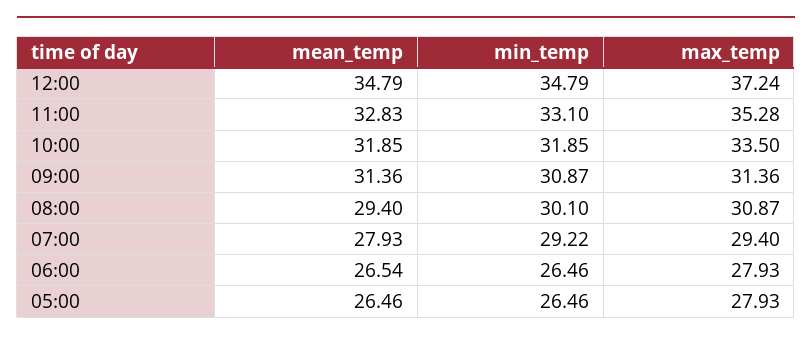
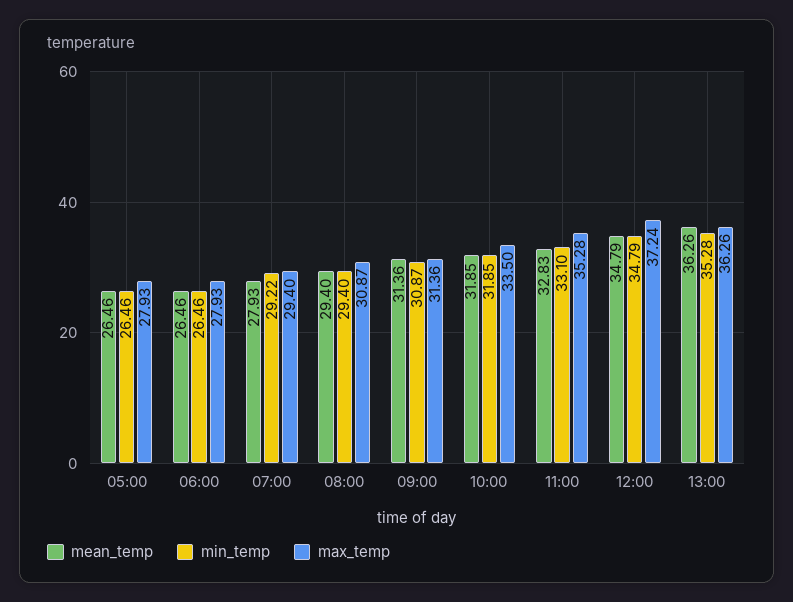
min_temp, 08:00: 30.1 -> 29.4
mean_temp, 06:00: 26.54 -> 26.46
mean_temp, 13:00: none -> 36.26
min_temp, 13:00: none -> 35.28
max_temp, 13:00: none -> 36.26

